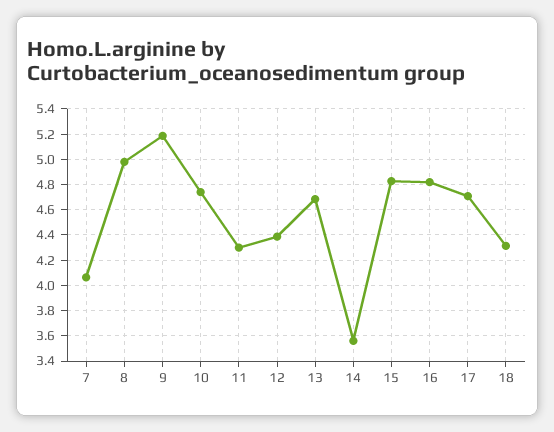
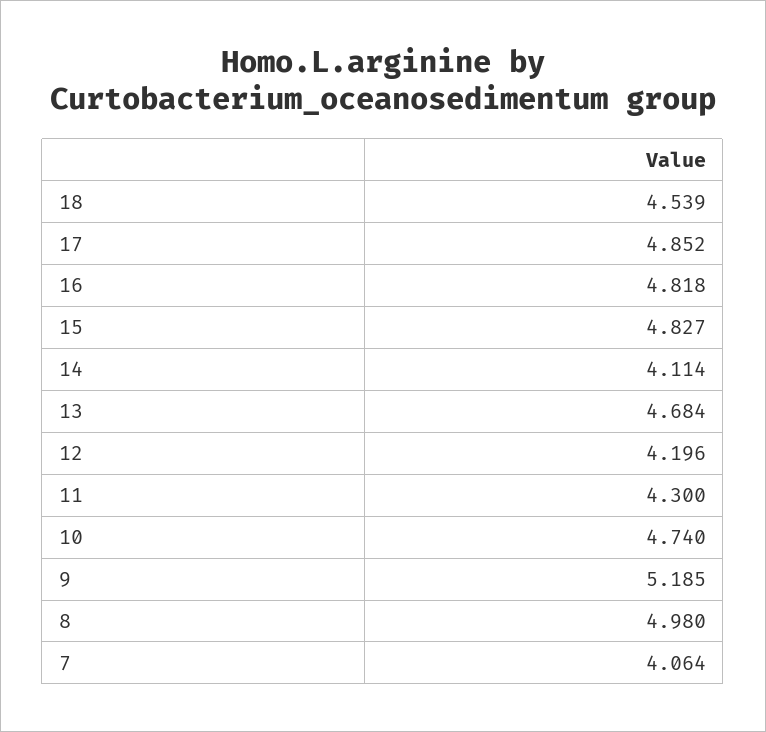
12: 4.4 -> 4.196
14: 3.55 -> 4.114
17: 4.7 -> 4.852
18: 4.3 -> 4.539

